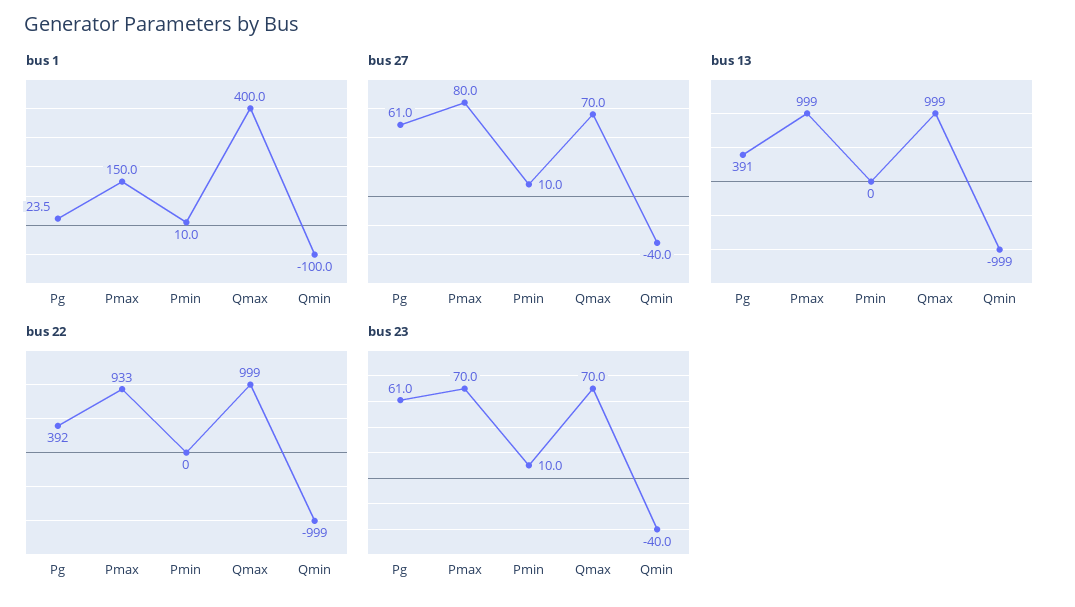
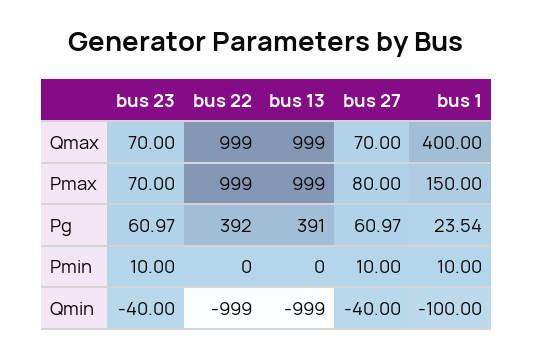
bus 22, Pmax: 933 -> 999

